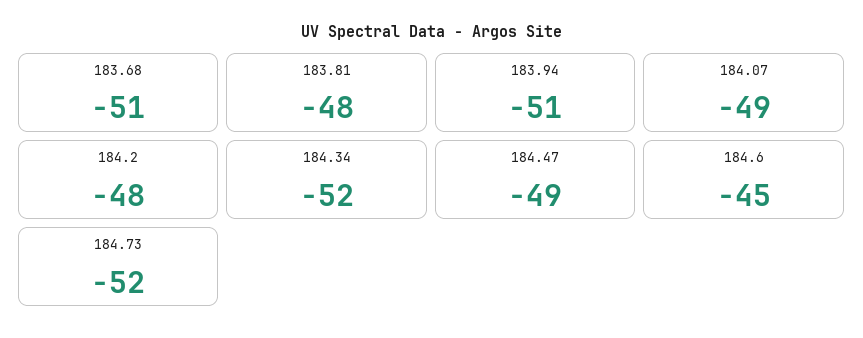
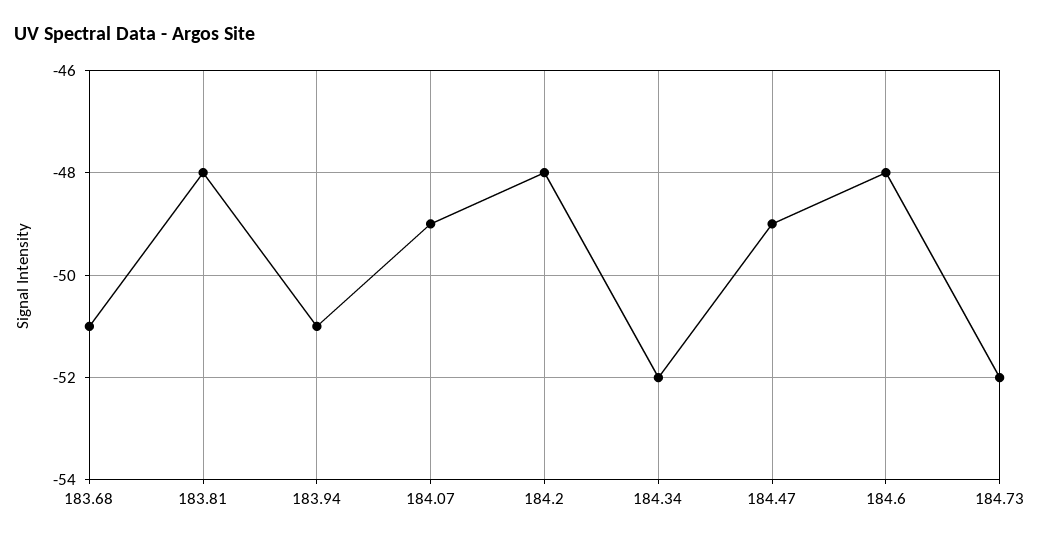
184.6: -45 -> -48

